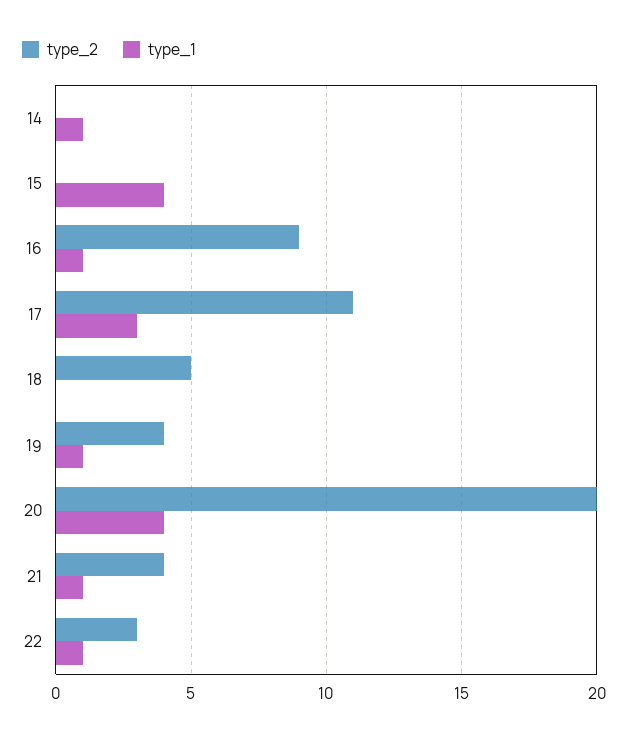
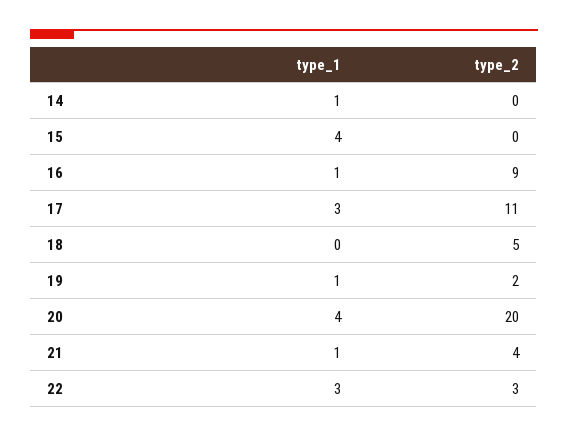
type_2, 19: 4 -> 2
type_1, 22: 1 -> 3

